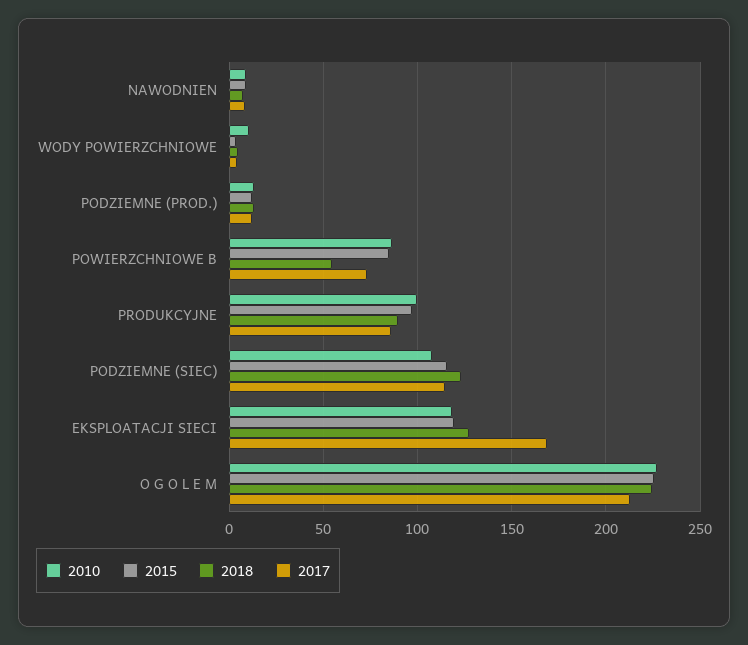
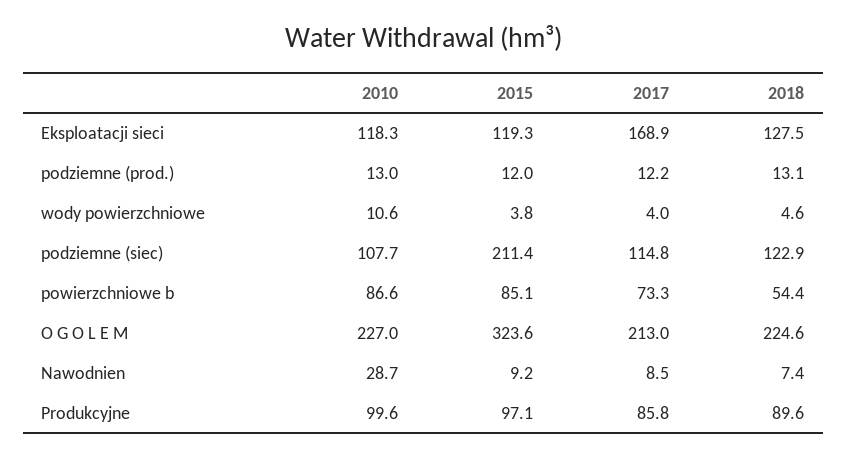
2010, NAWODNIEN: 10 -> 28.7
2015, PODZIEMNE (SIEC): 115 -> 211.4
2015, O G O L E M: 225 -> 323.6

